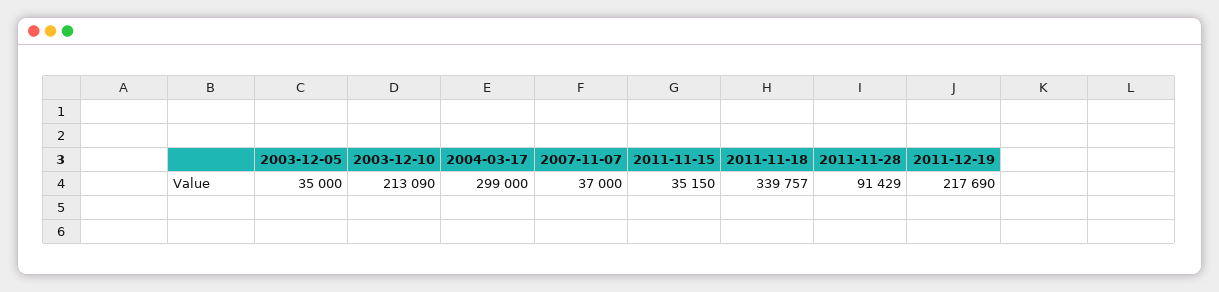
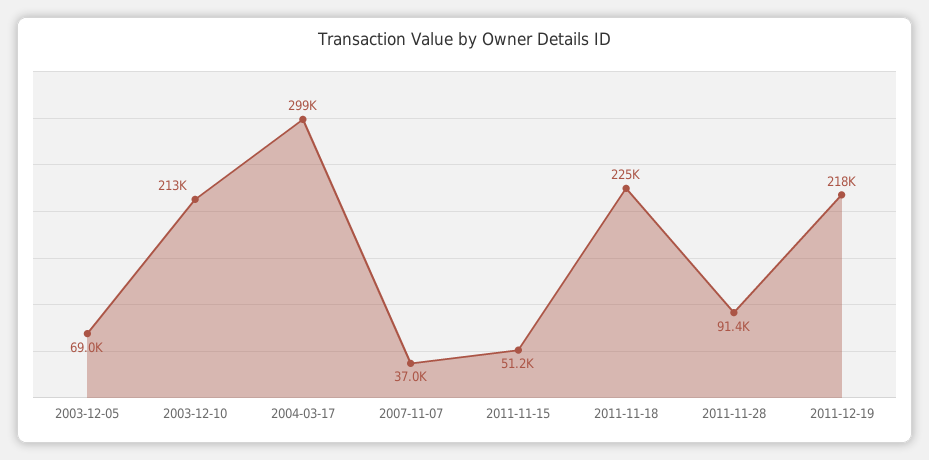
2003-12-05: 35000 -> 69000
2011-11-15: 35150 -> 51200
2011-11-18: 339757 -> 225000

